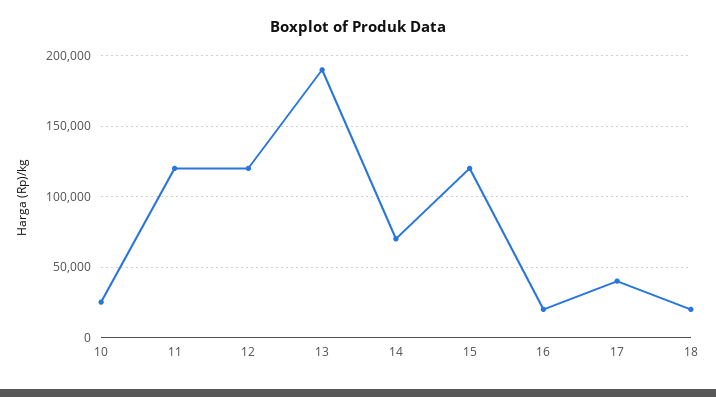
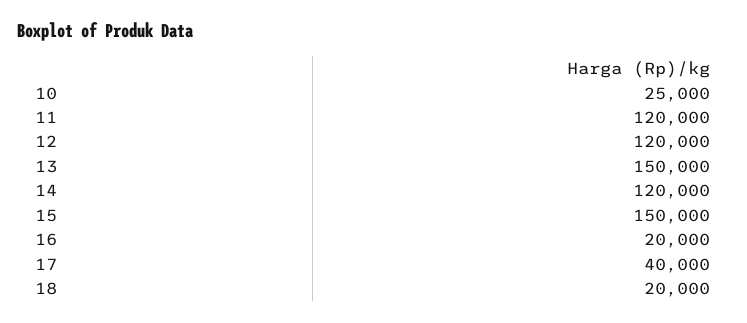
13: 190000 -> 150000
14: 70000 -> 120000
15: 120000 -> 150000

